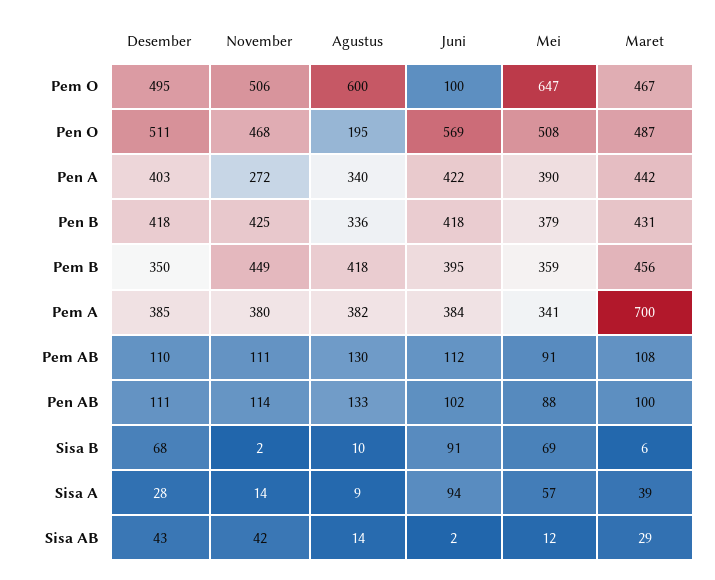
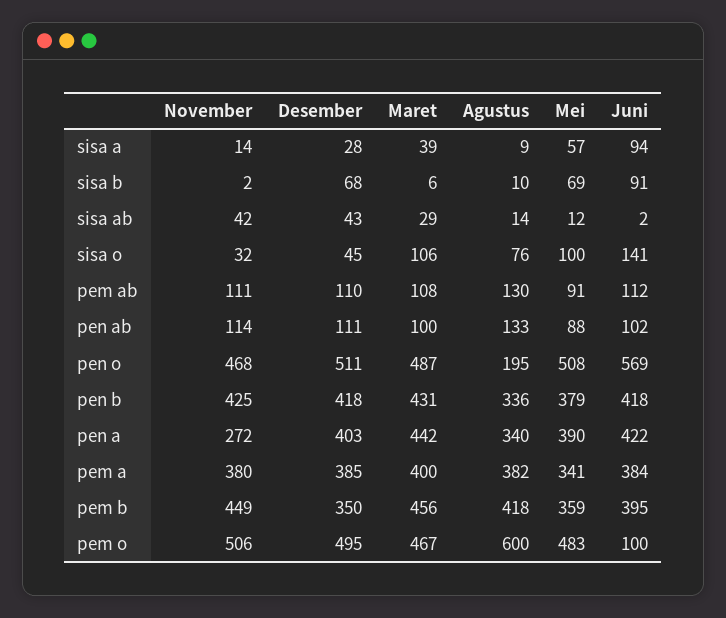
Mei, Pem O: 647 -> 483
Maret, Pem A: 700 -> 400
November, sisa o: none -> 32
Desember, sisa o: none -> 45
Maret, sisa o: none -> 106
Agustus, sisa o: none -> 76
Mei, sisa o: none -> 100
Juni, sisa o: none -> 141

